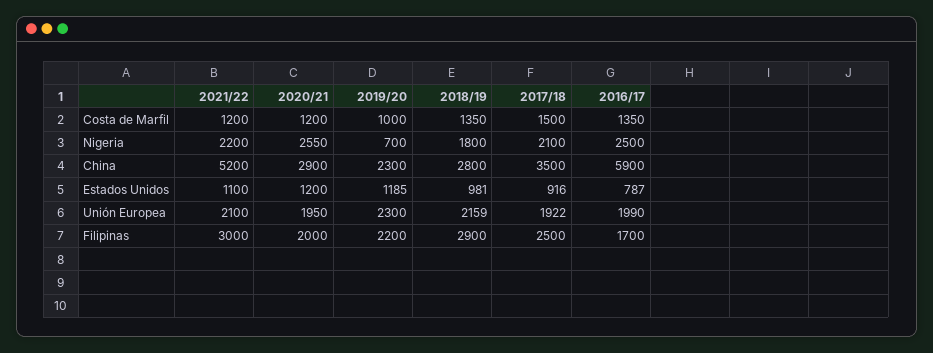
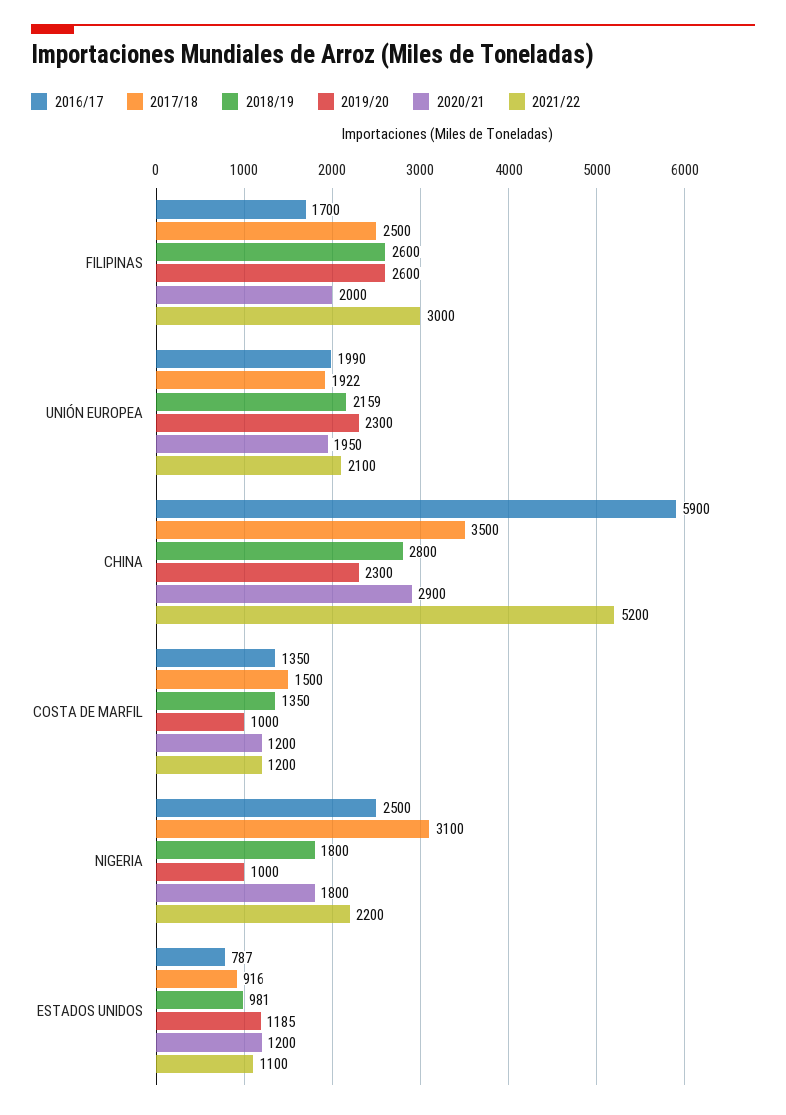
2020/21, Nigeria: 2550 -> 1800
2019/20, Nigeria: 700 -> 1000
2017/18, Nigeria: 2100 -> 3100
2019/20, Filipinas: 2200 -> 2600
2018/19, Filipinas: 2900 -> 2600

